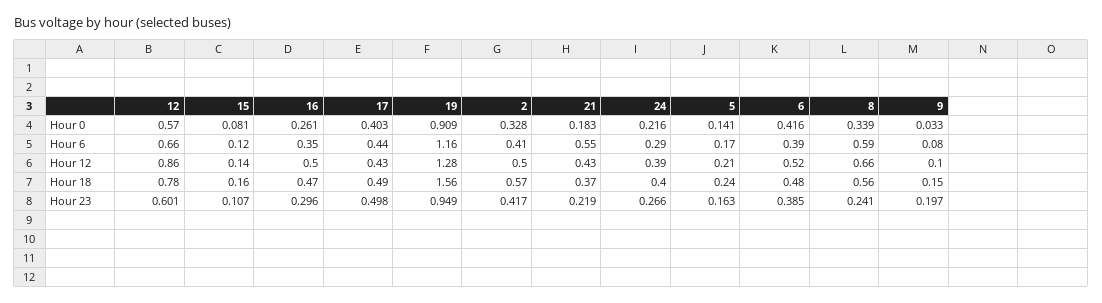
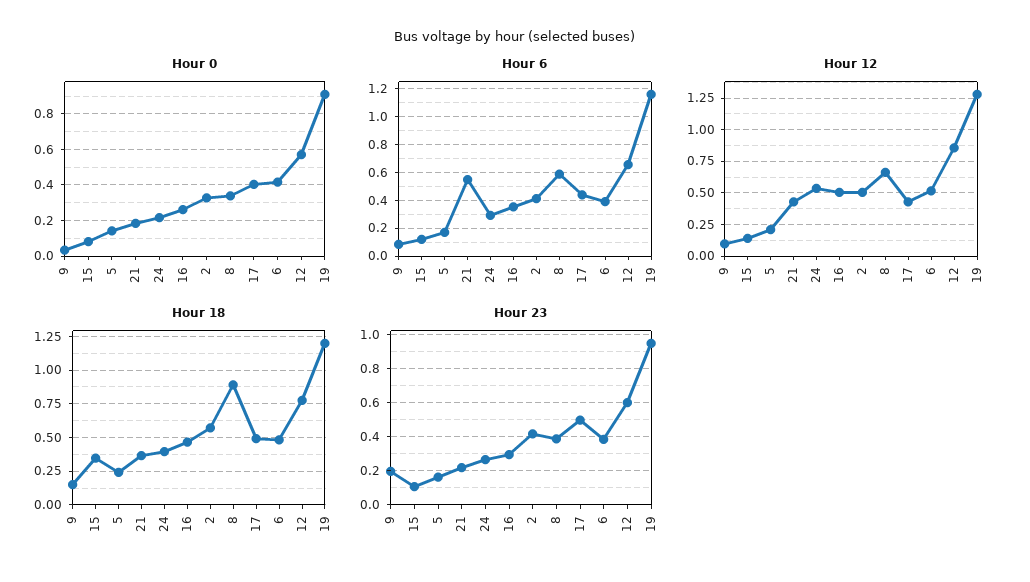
Hour 12, 24: 0.39 -> 0.55
Hour 18, 15: 0.16 -> 0.35
Hour 18, 19: 1.56 -> 1.2
Hour 18, 8: 0.56 -> 0.9
Hour 23, 8: 0.241 -> 0.4

